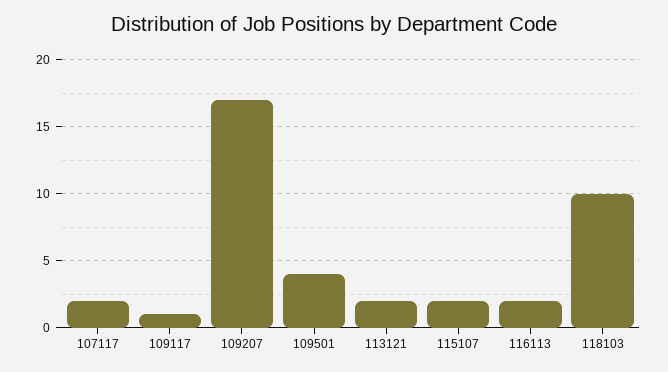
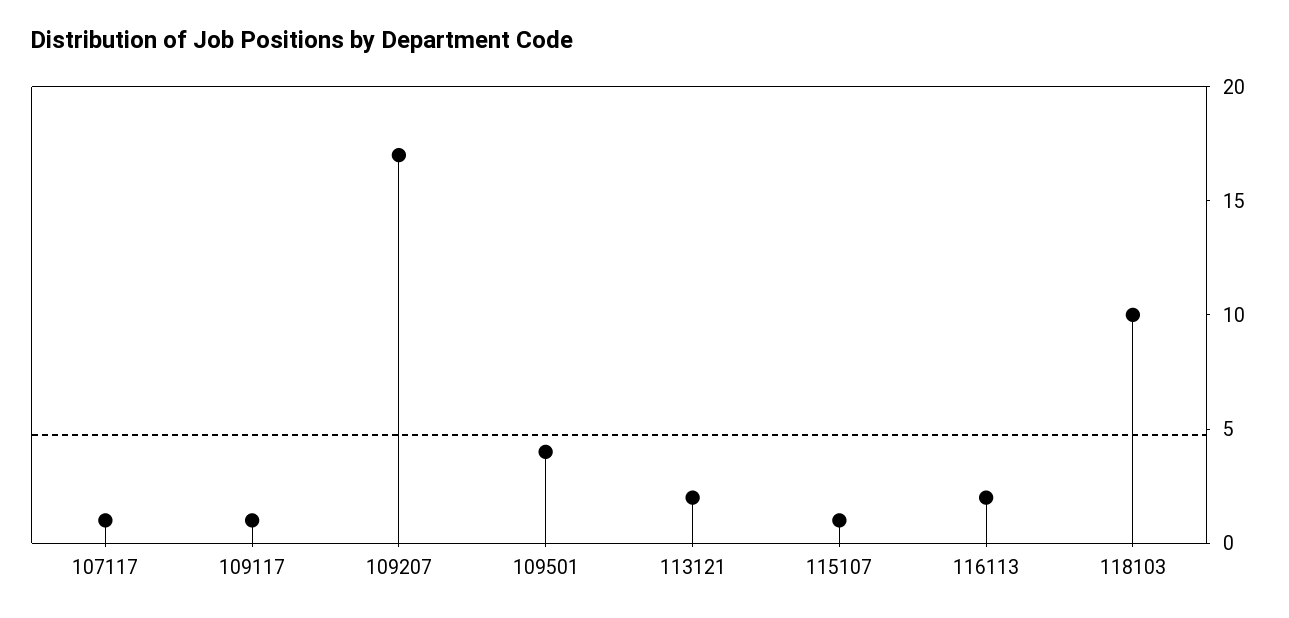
107117: 2 -> 1
115107: 2 -> 1

